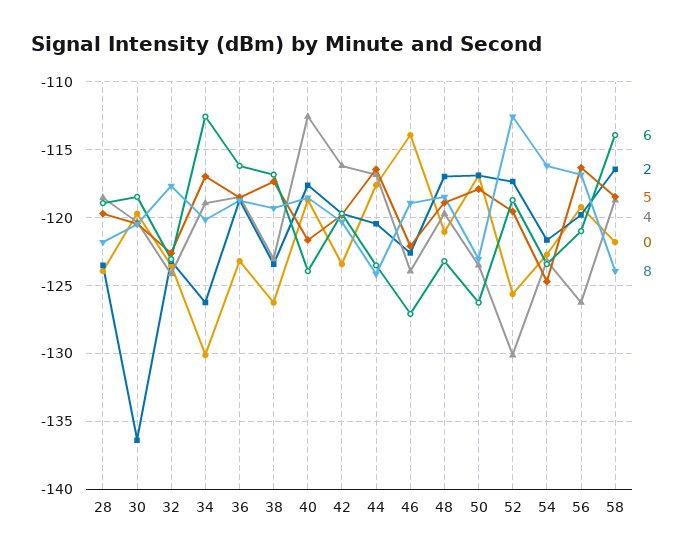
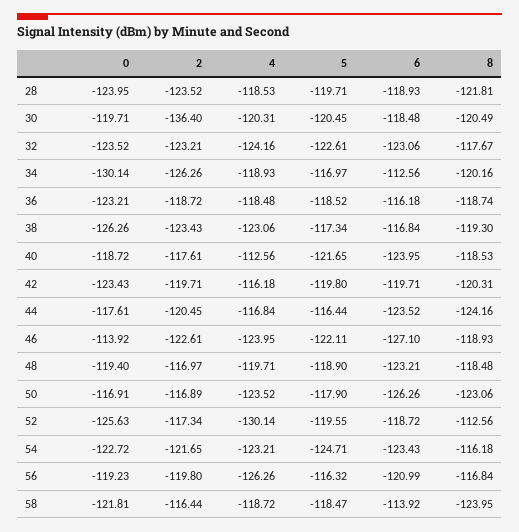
0, 48: -121 -> -119.4

